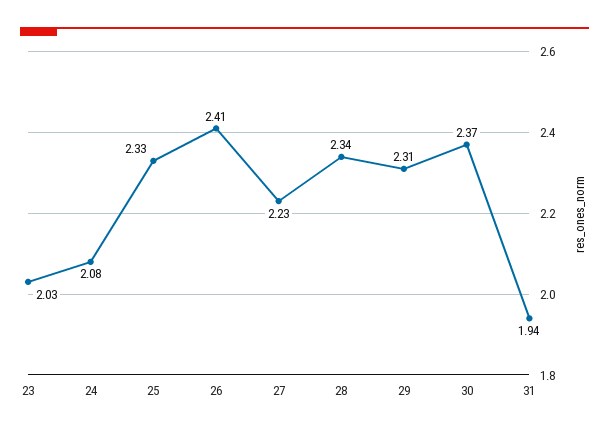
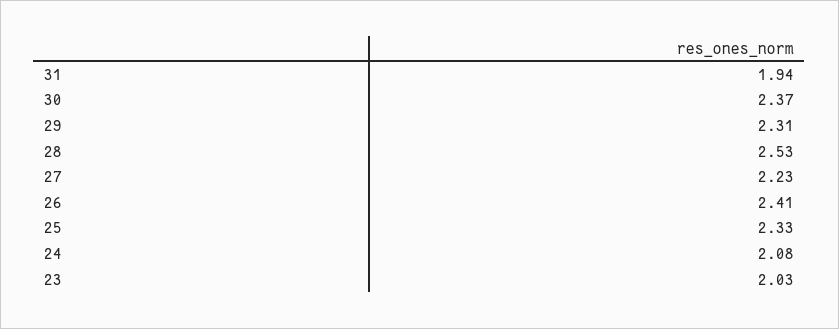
28: 2.34 -> 2.53

